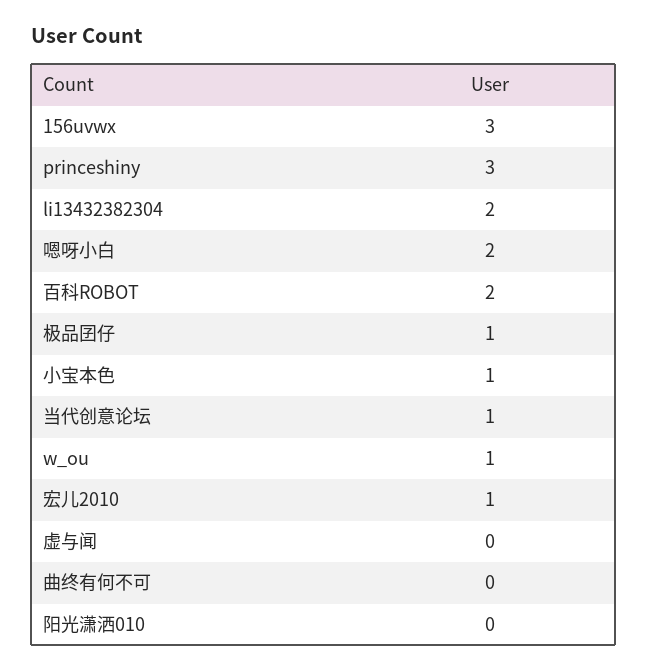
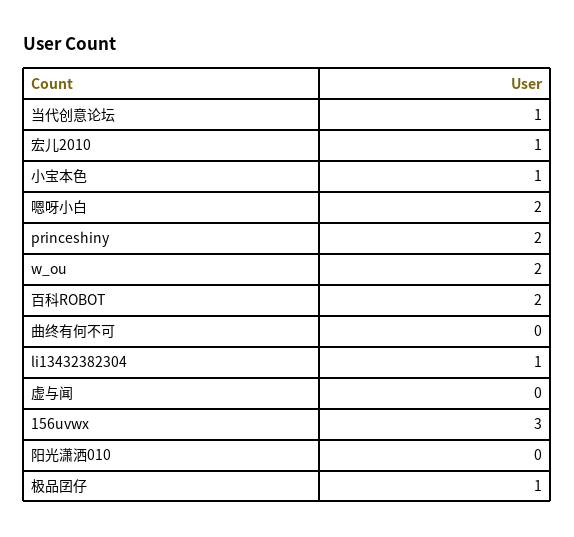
princeshiny: 3 -> 2
li13432382304: 2 -> 1
w_ou: 1 -> 2

